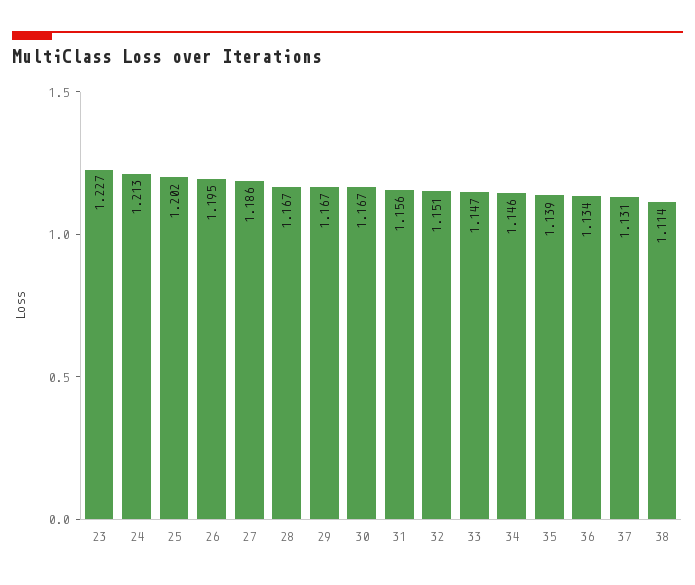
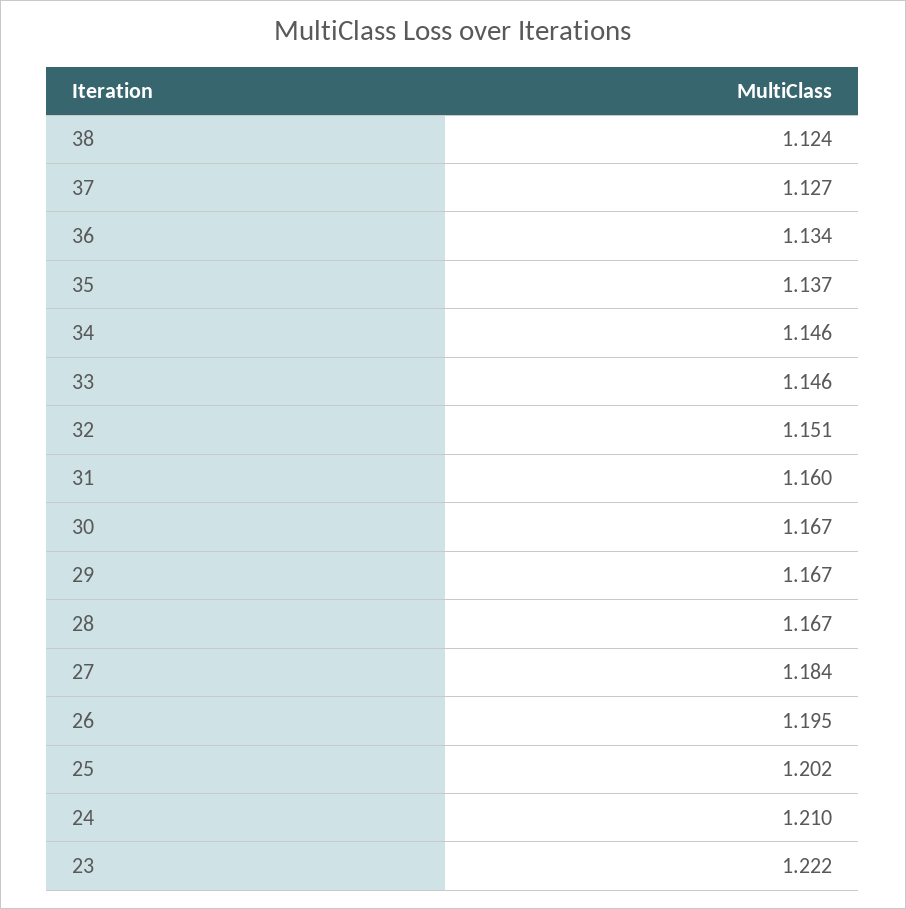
23: 1.227 -> 1.222
24: 1.213 -> 1.21
27: 1.186 -> 1.184
31: 1.156 -> 1.16
33: 1.147 -> 1.146
35: 1.139 -> 1.137
37: 1.131 -> 1.127
38: 1.114 -> 1.124

